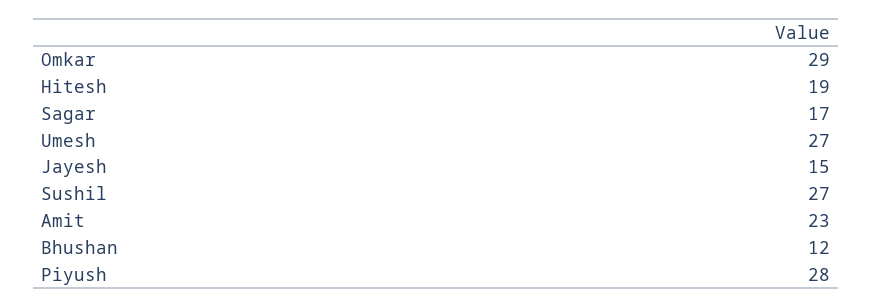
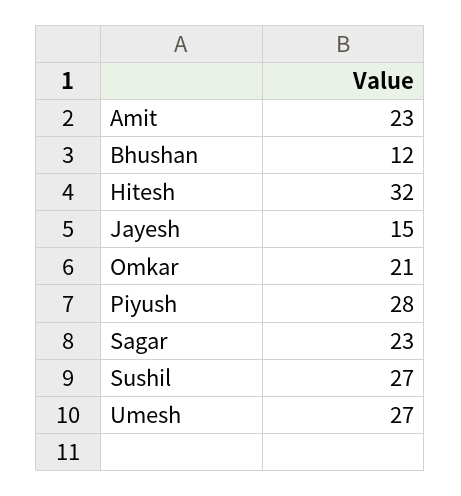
Omkar: 29 -> 21
Hitesh: 19 -> 32
Sagar: 17 -> 23

